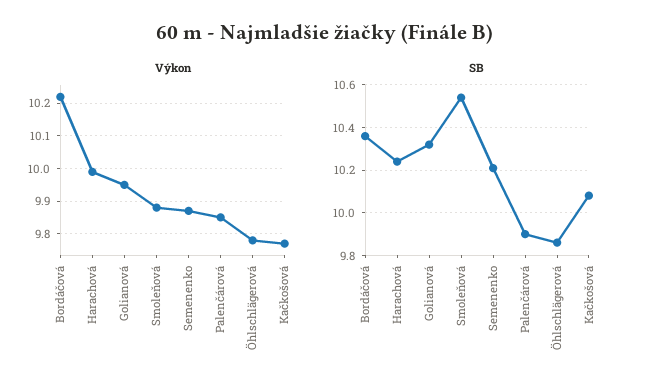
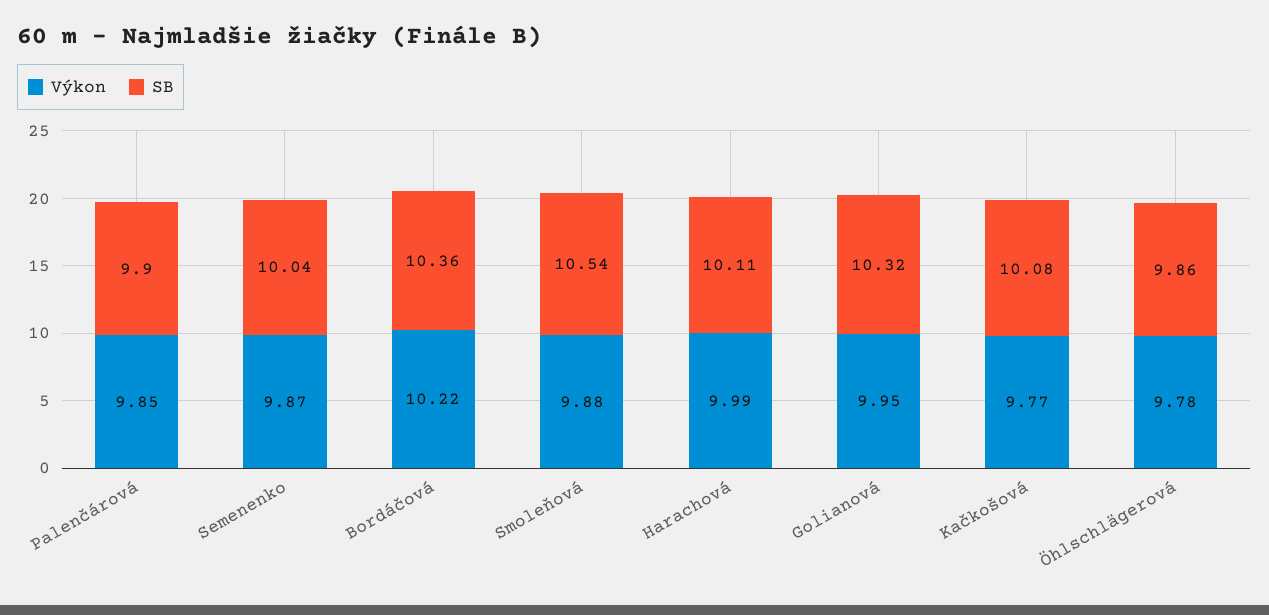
SB, Harachová: 10.25 -> 10.11
SB, Semenenko: 10.2 -> 10.04

